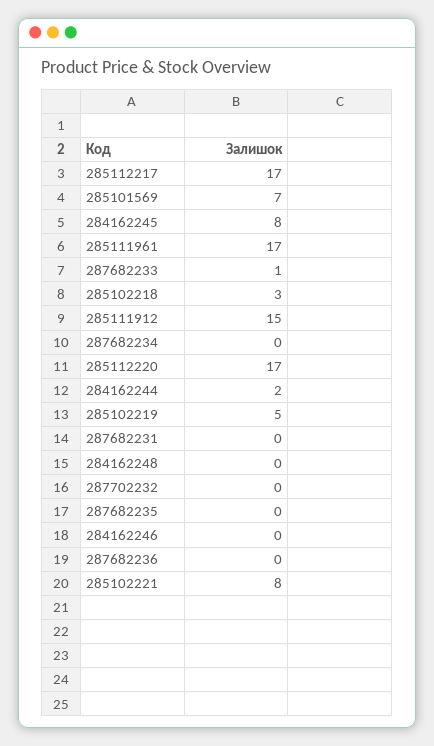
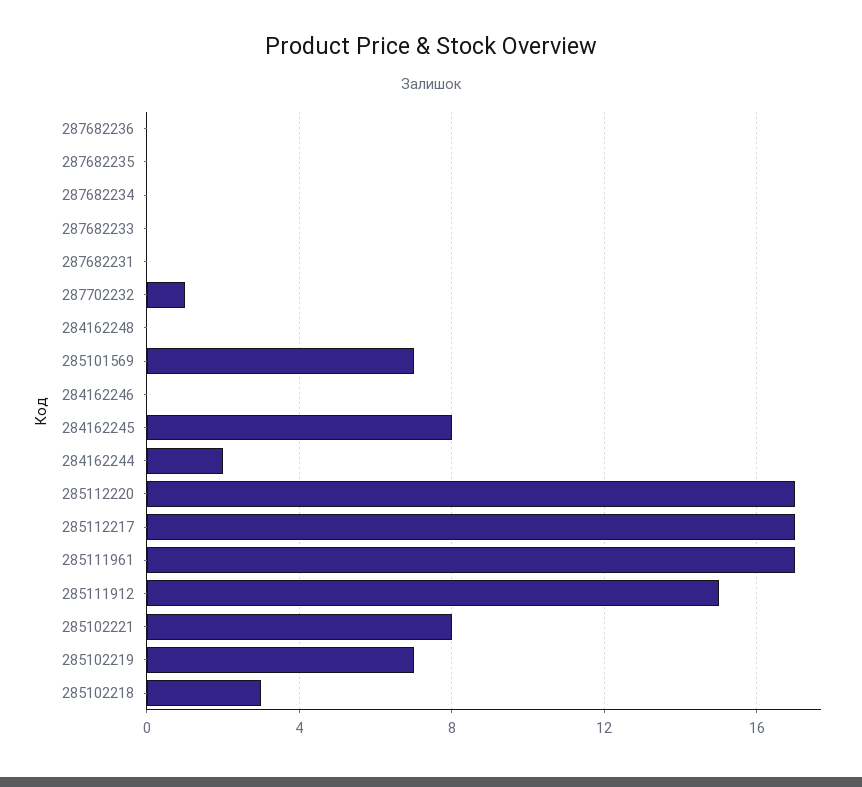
287682233: 1 -> 0
285102219: 5 -> 7
287702232: 0 -> 1

